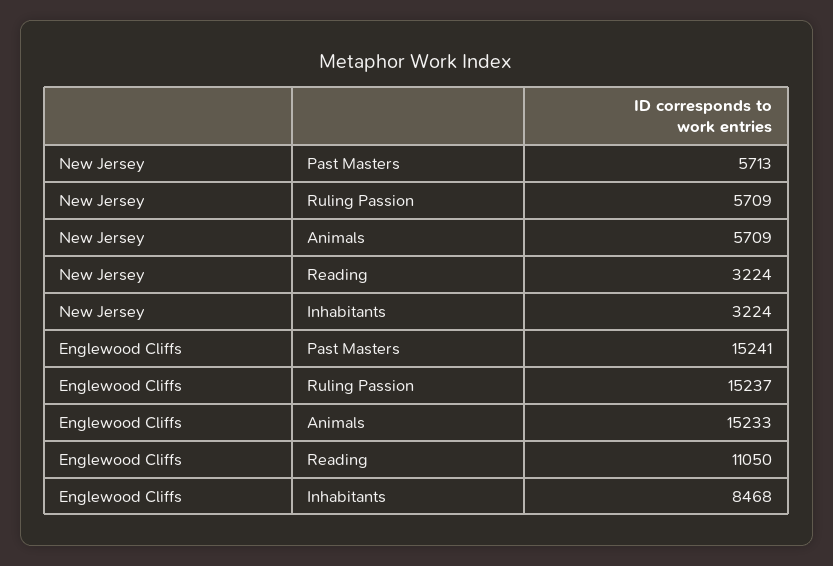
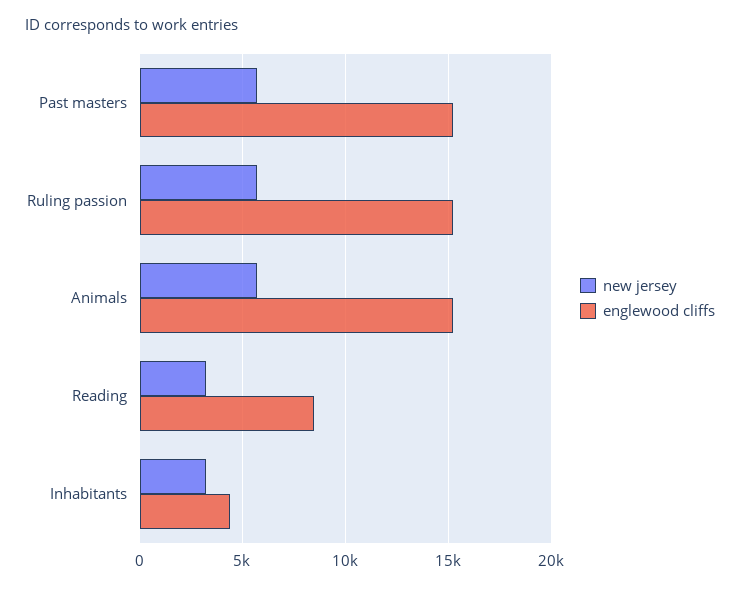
Englewood Cliffs, Reading: 11050 -> 8500
Englewood Cliffs, Inhabitants: 8468 -> 4500

